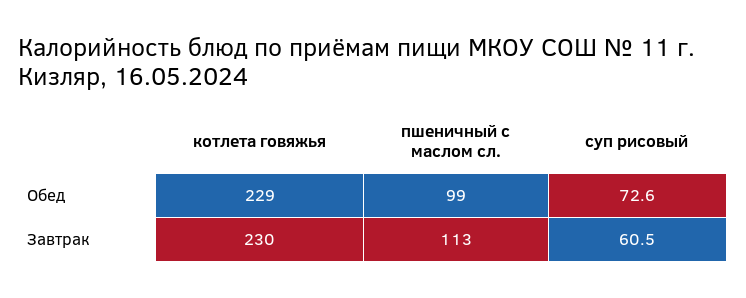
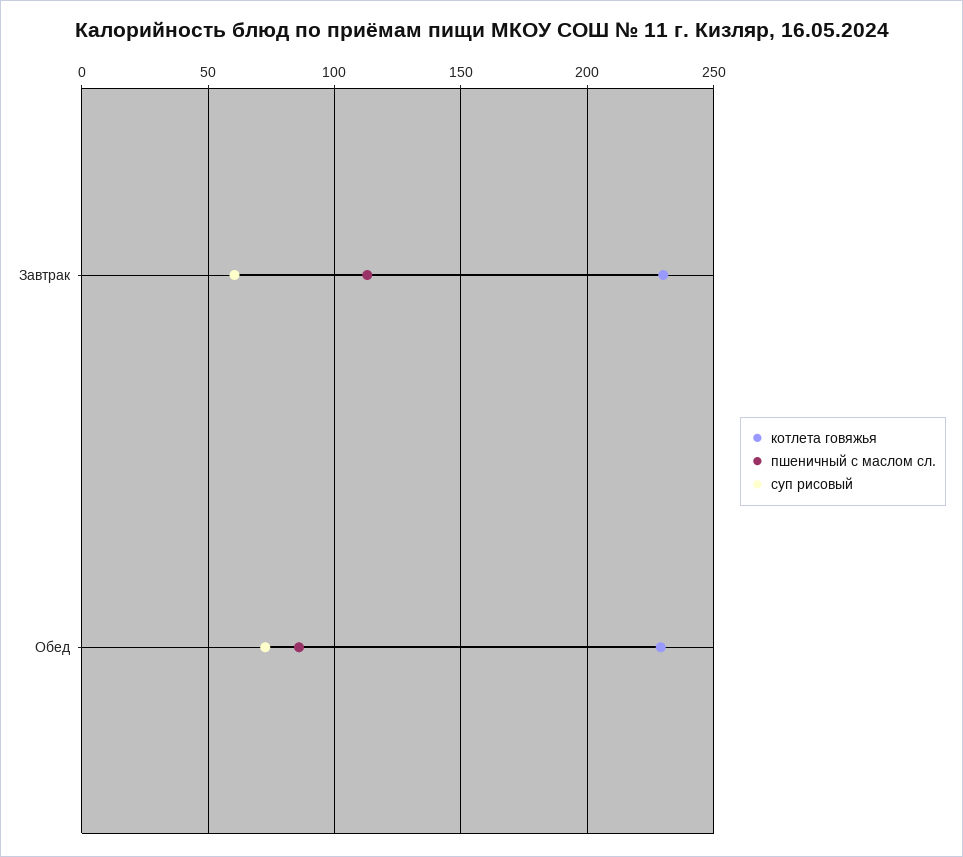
пшеничный с маслом сл., Обед: 99 -> 85

